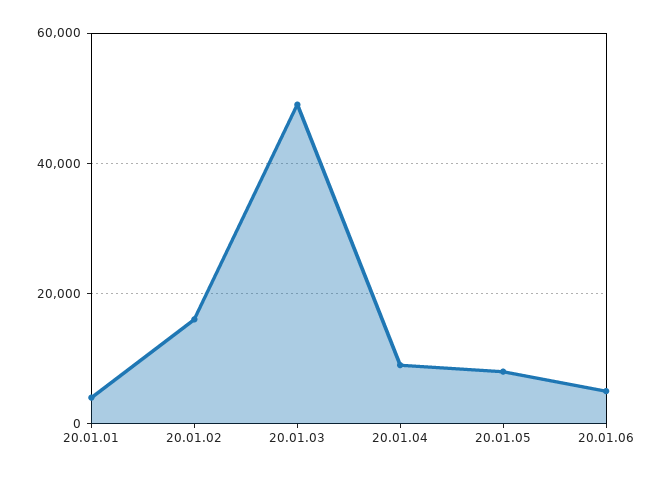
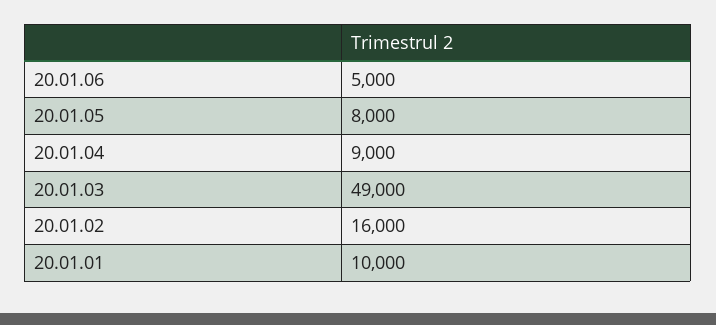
20.01.01: 4000 -> 10000

